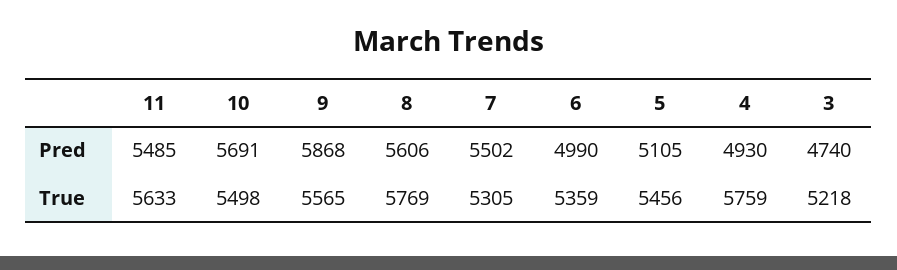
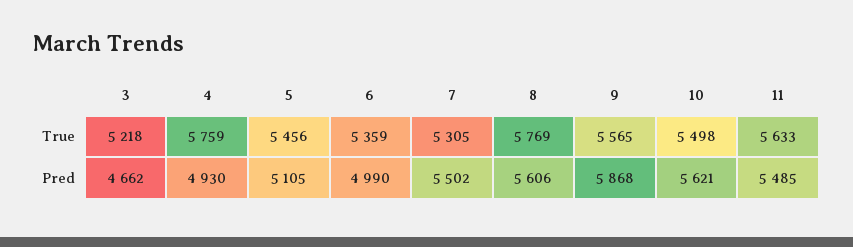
10, Pred: 5691 -> 5621
3, Pred: 4740 -> 4662

